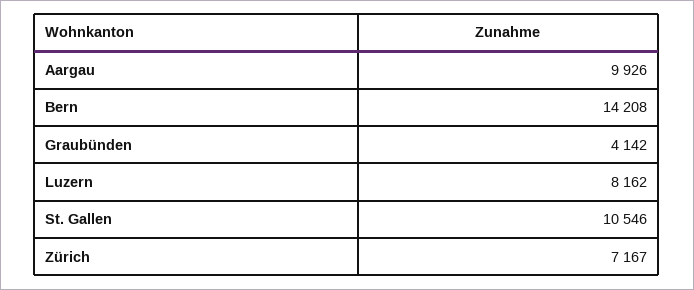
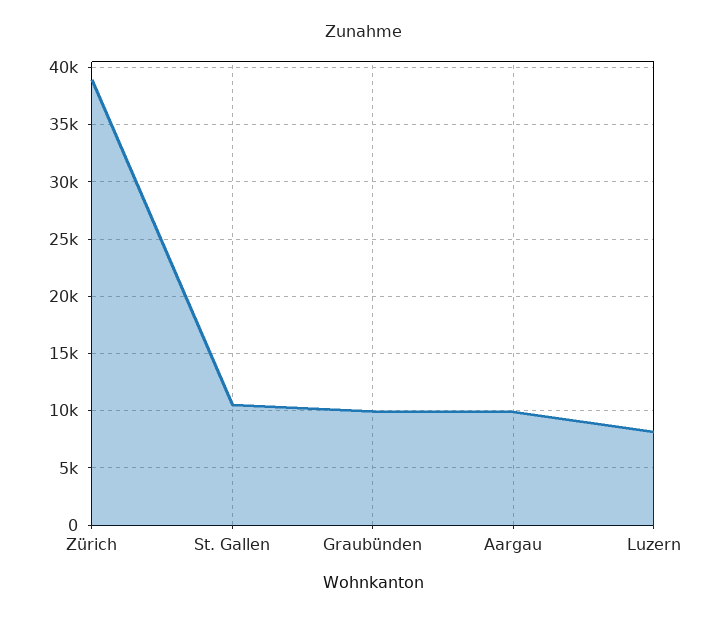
Bern: 14208 -> none
Graubünden: 4142 -> 10000
Zürich: 7167 -> 39000

